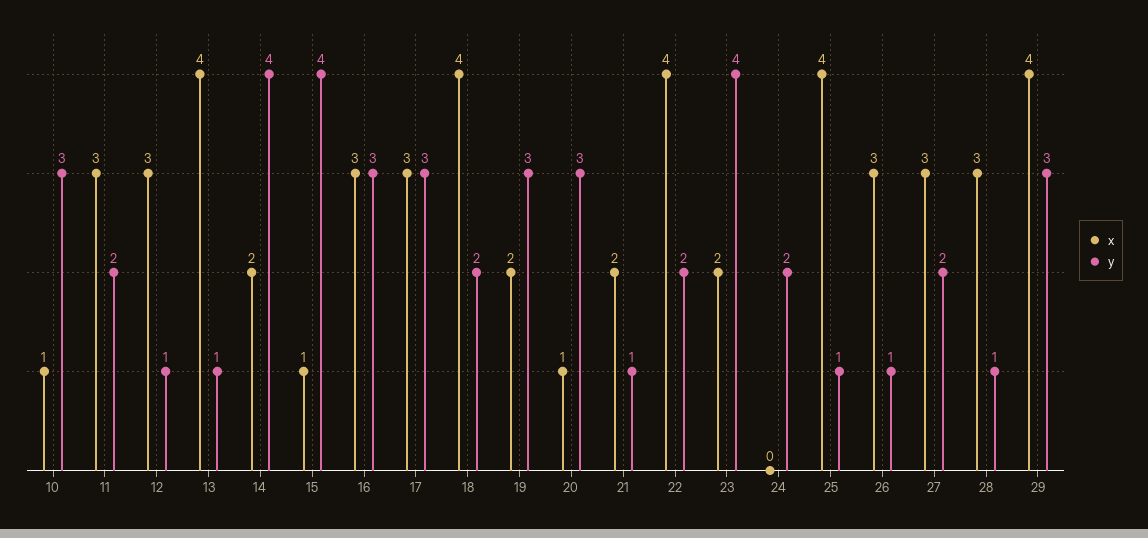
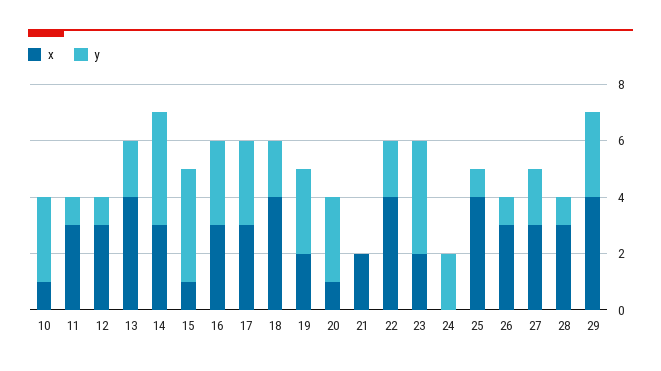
y, 11: 2 -> 1
y, 13: 1 -> 2
x, 14: 2 -> 3
y, 21: 1 -> 0

